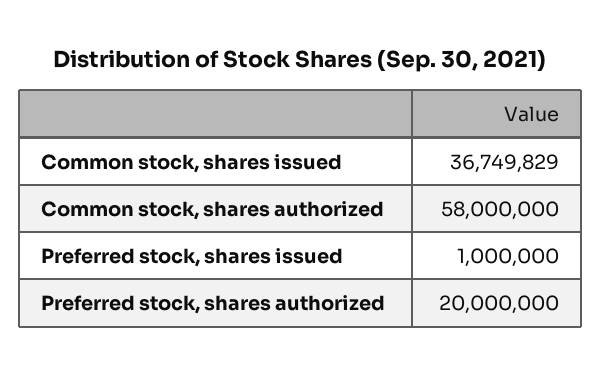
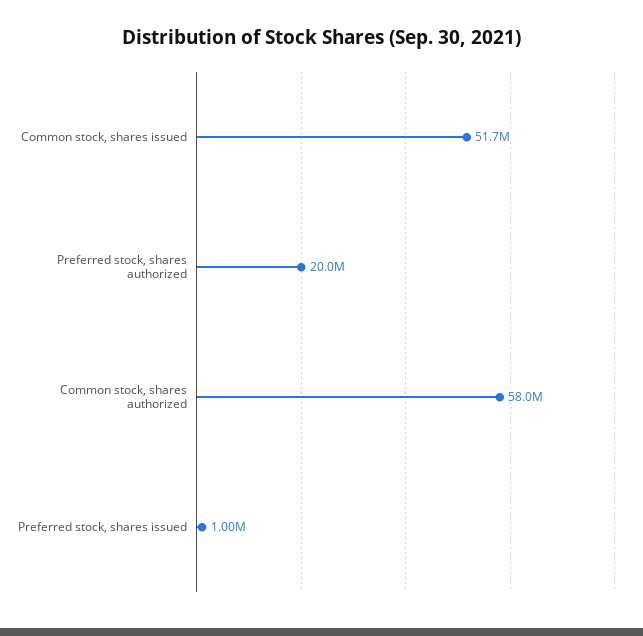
Common stock, shares issued: 36749829 -> 51700000

